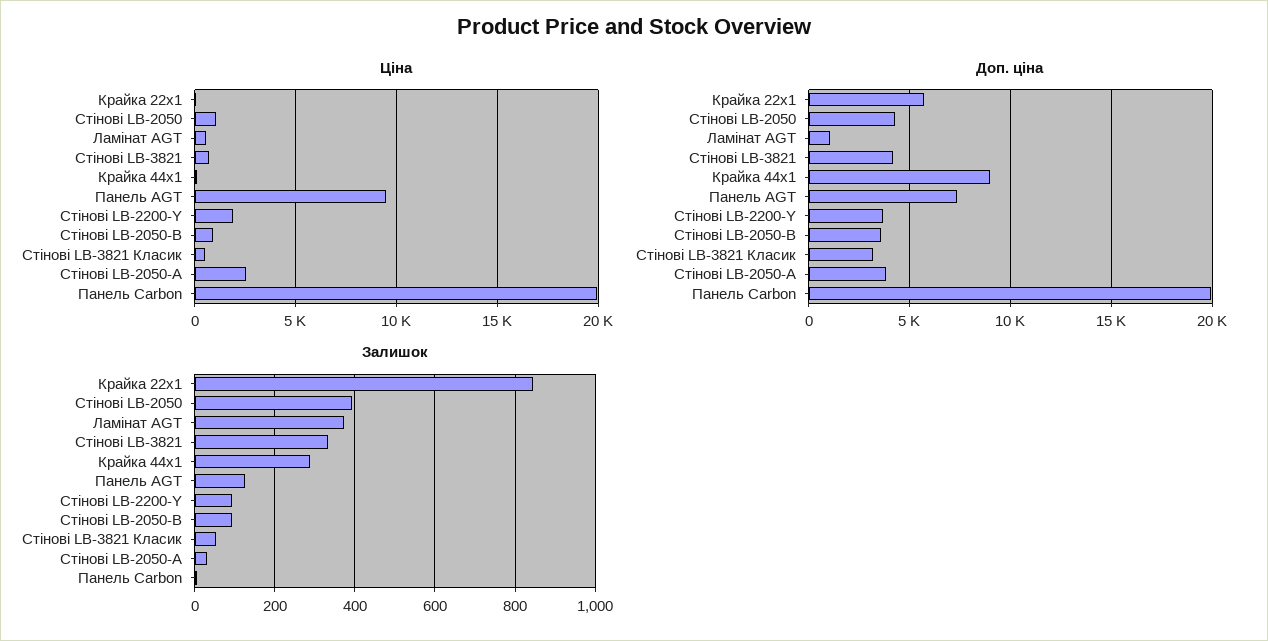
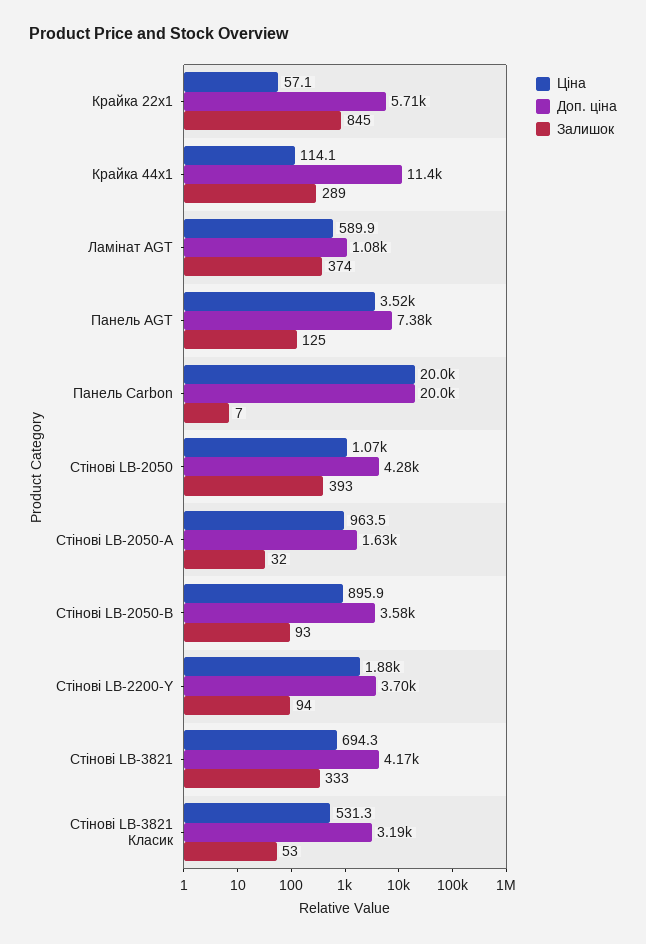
Ціна, Панель AGT: 9500 -> 3520
Ціна, Стінові LB-2050-А: 2500 -> 963.5
Доп. ціна, Крайка 44x1: 9000 -> 11400
Доп. ціна, Стінові LB-2050-А: 4000 -> 1630

